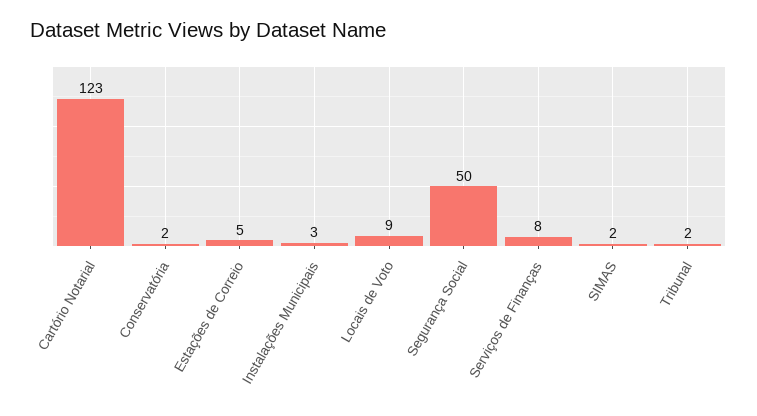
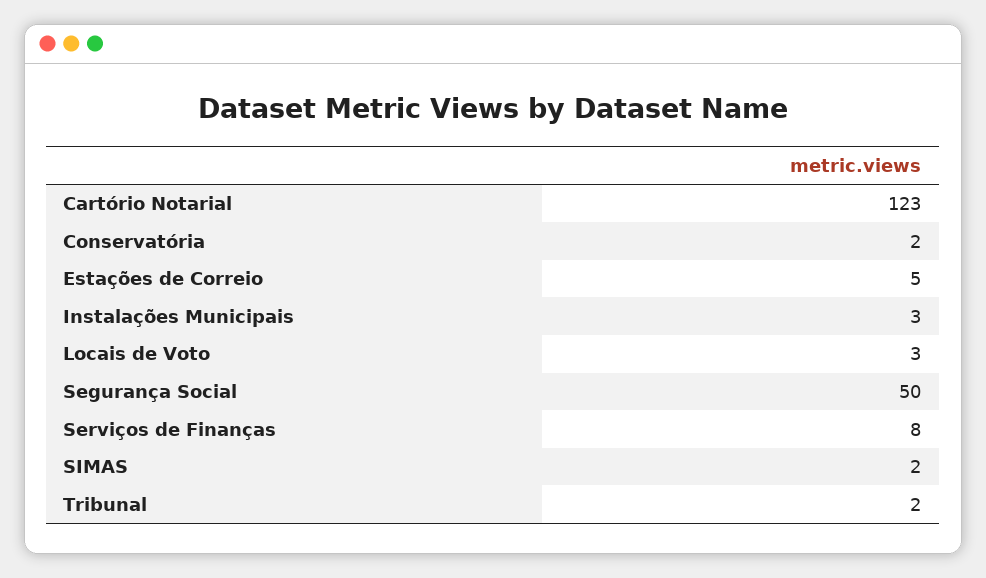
Locais de Voto: 9 -> 3

